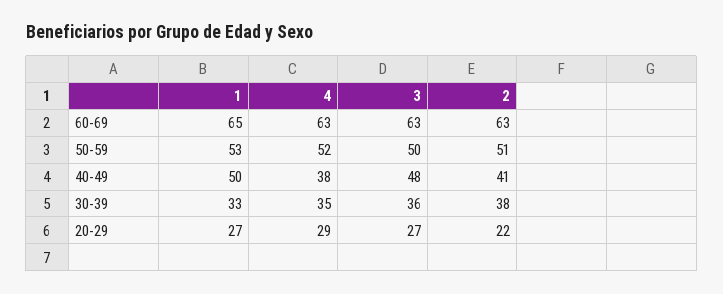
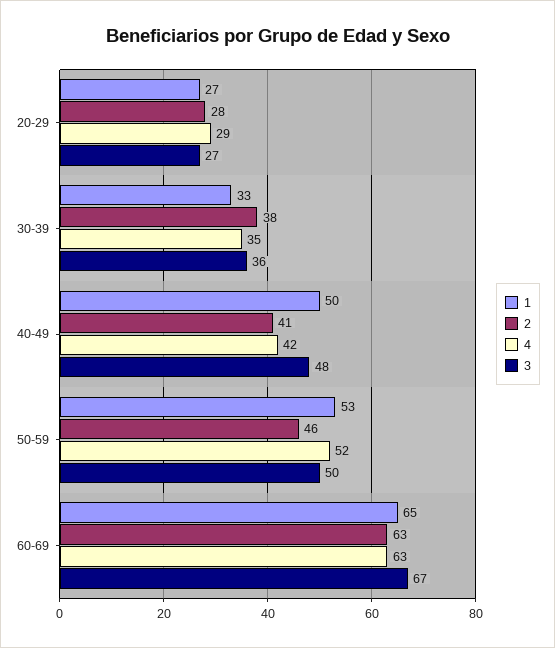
3, 60-69: 63 -> 67
2, 50-59: 51 -> 46
4, 40-49: 38 -> 42
2, 20-29: 22 -> 28

